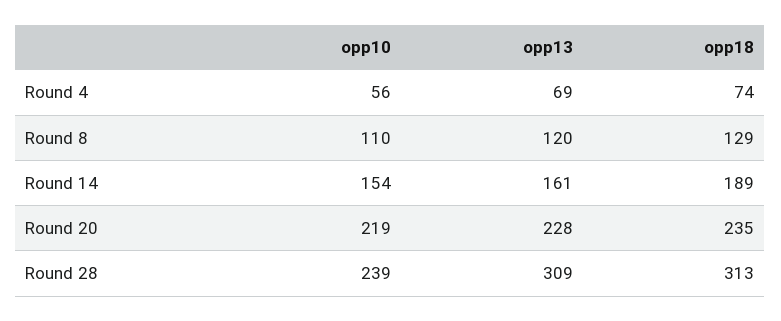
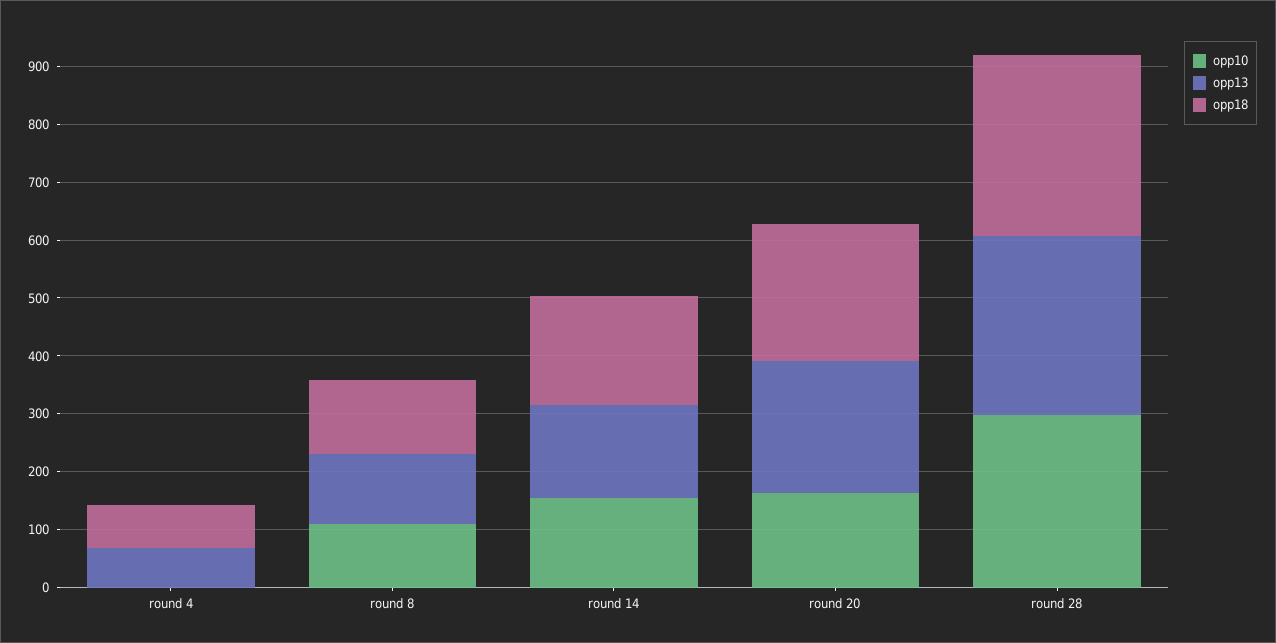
opp10, Round 4: 56 -> 0
opp10, Round 20: 219 -> 160
opp10, Round 28: 239 -> 300

